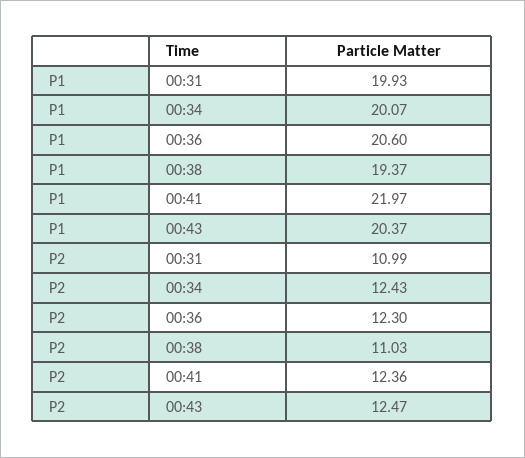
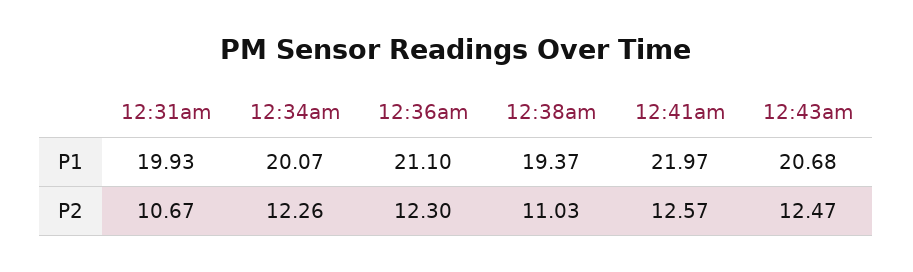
P1, 00:36: 20.6 -> 21.1
P1, 00:43: 20.37 -> 20.68
P2, 00:31: 10.99 -> 10.67
P2, 00:34: 12.43 -> 12.26
P2, 00:41: 12.36 -> 12.57

